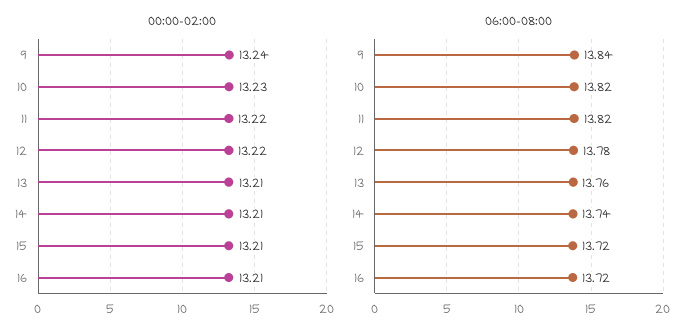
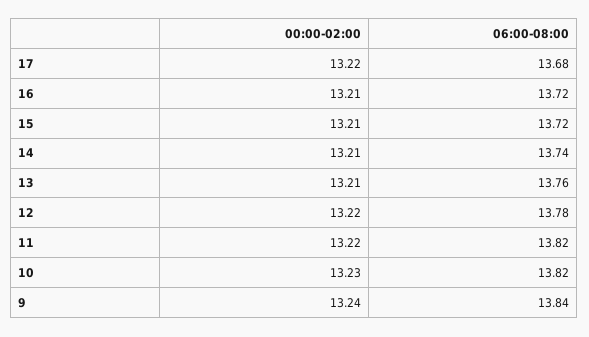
00:00-02:00, 17: none -> 13.22
06:00-08:00, 17: none -> 13.68

